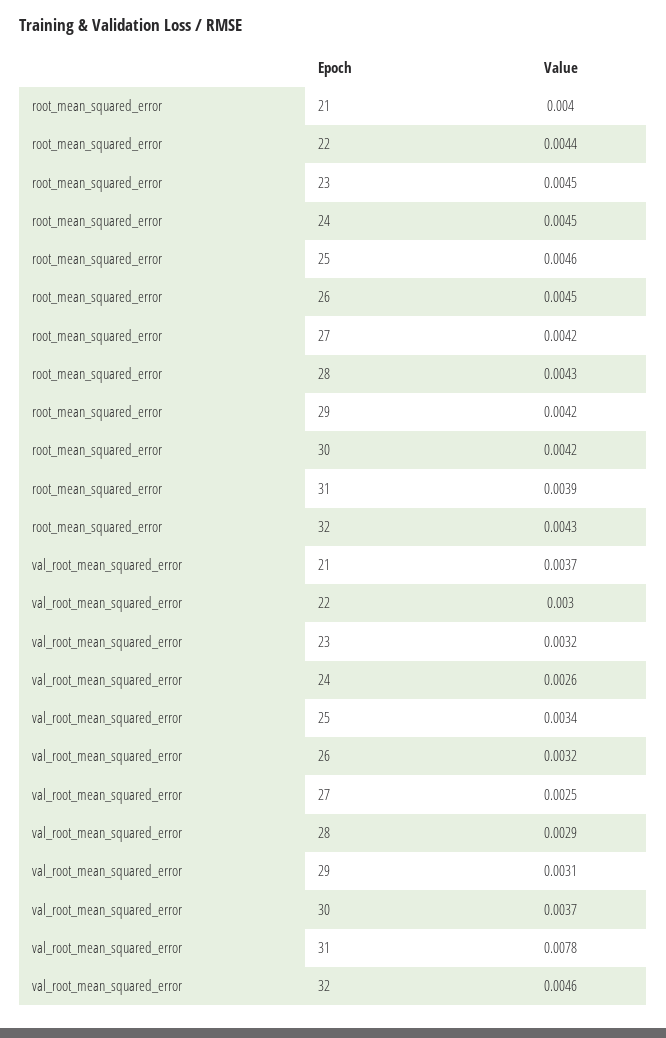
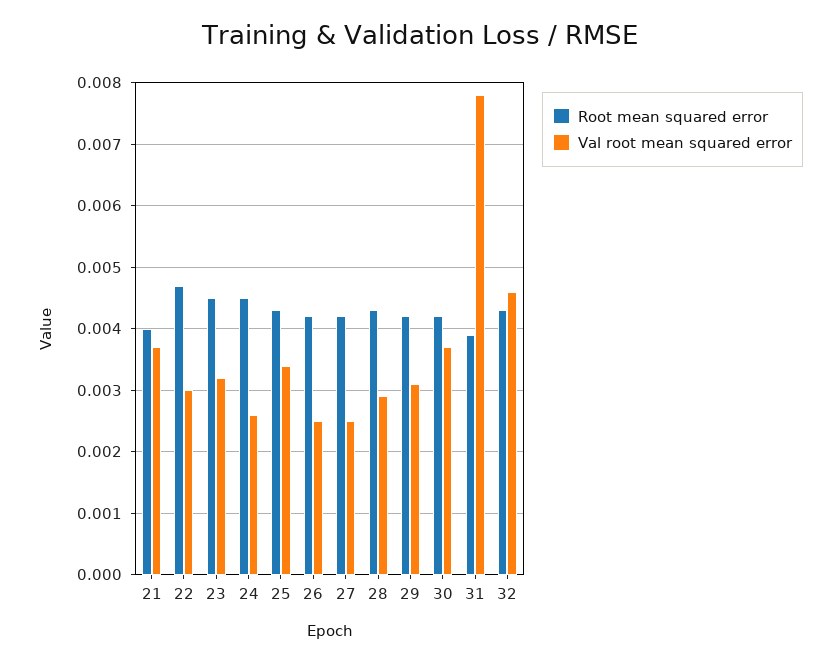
root_mean_squared_error, 22: 0.0044 -> 0.0047
root_mean_squared_error, 25: 0.0046 -> 0.0043
root_mean_squared_error, 26: 0.0045 -> 0.0042
val_root_mean_squared_error, 26: 0.0032 -> 0.0025

